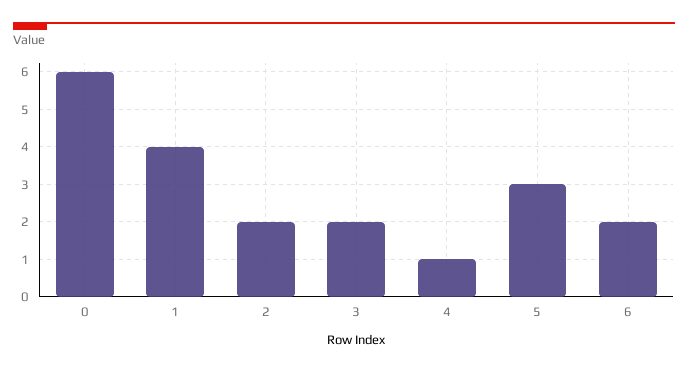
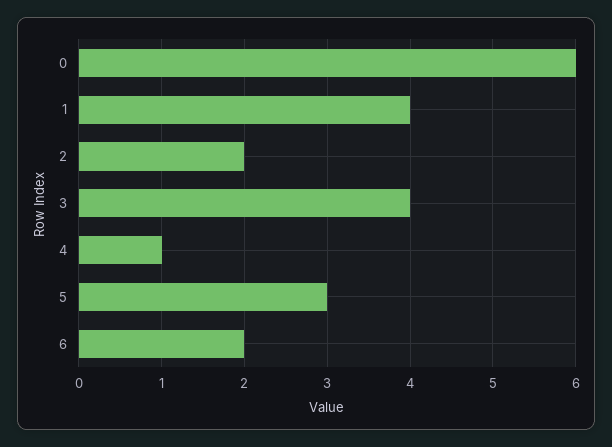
3: 2 -> 4

